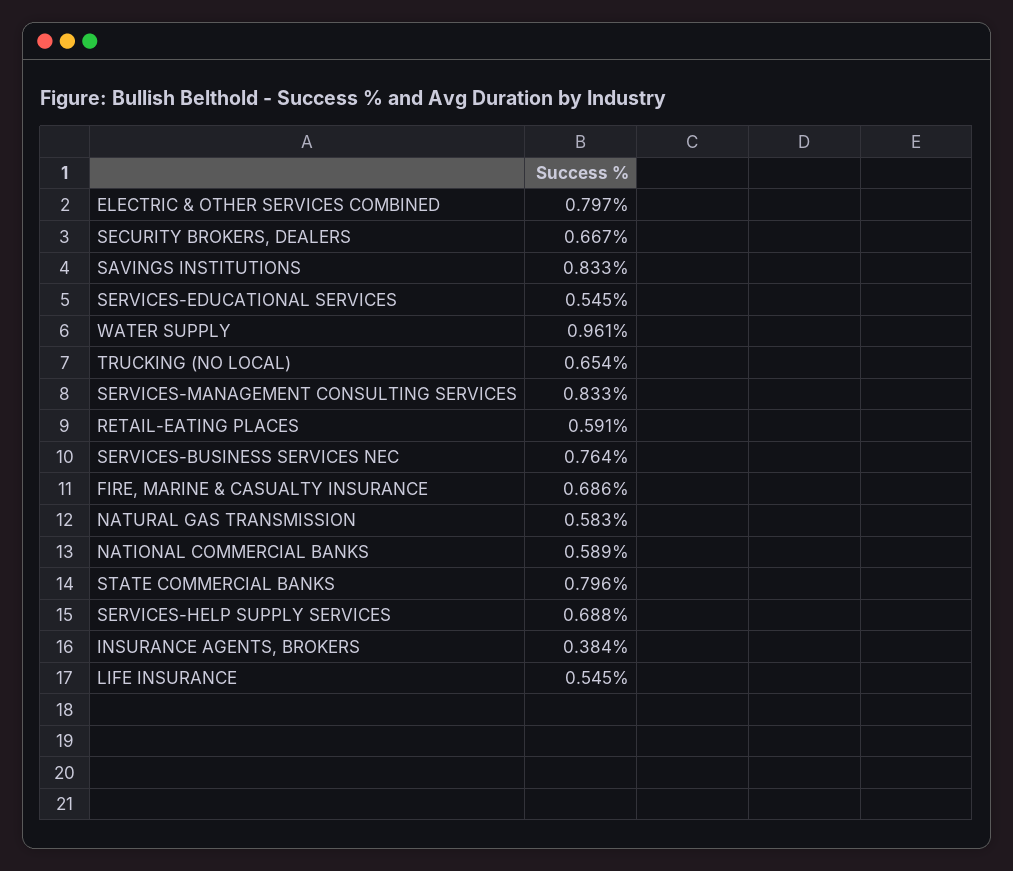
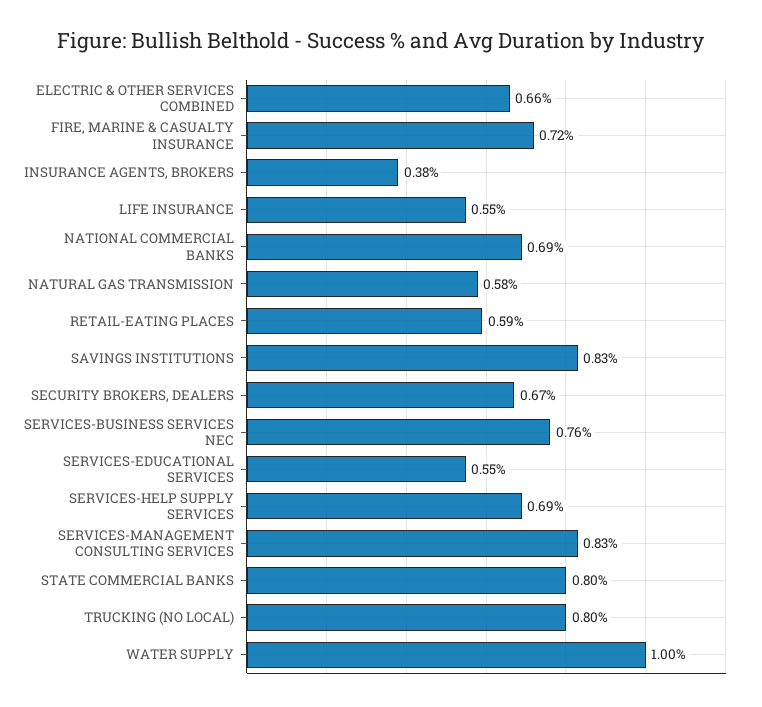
ELECTRIC & OTHER SERVICES COMBINED: 0.797 -> 0.66
WATER SUPPLY: 0.961 -> 1
TRUCKING (NO LOCAL): 0.654 -> 0.8
FIRE, MARINE & CASUALTY INSURANCE: 0.686 -> 0.72
NATIONAL COMMERCIAL BANKS: 0.589 -> 0.69

